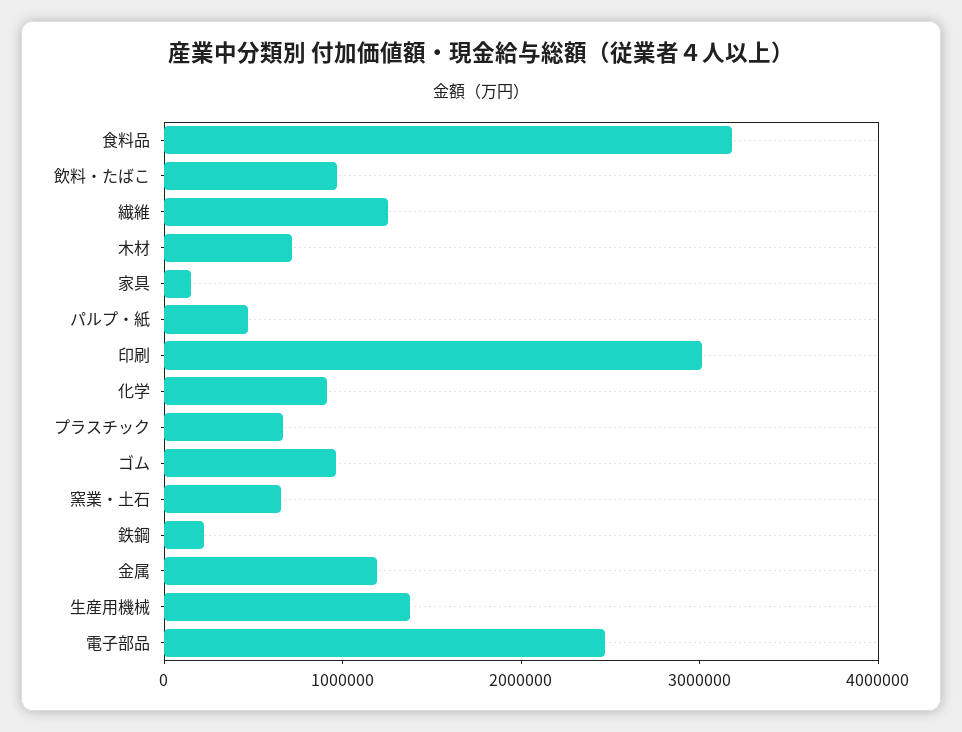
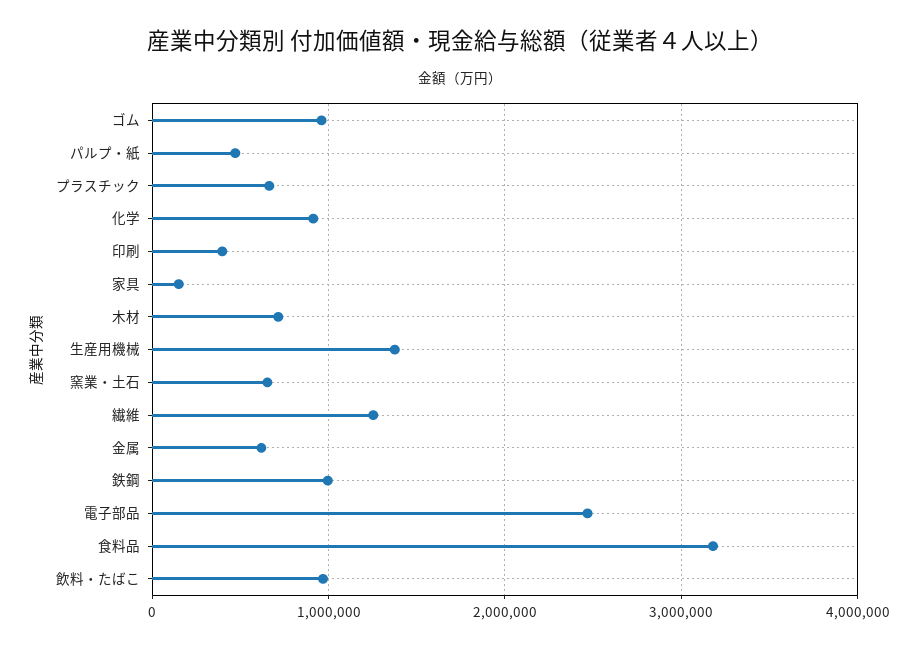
印刷: 3000000 -> 400000
鉄鋼: 200000 -> 1000000
金属: 1200000 -> 600000

